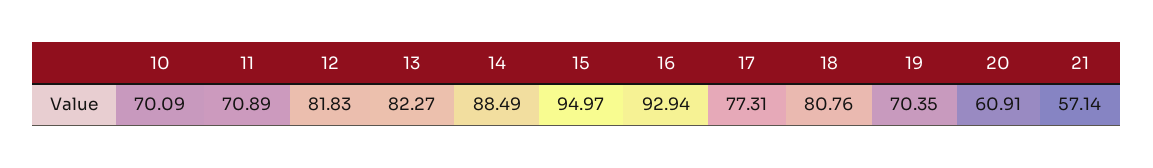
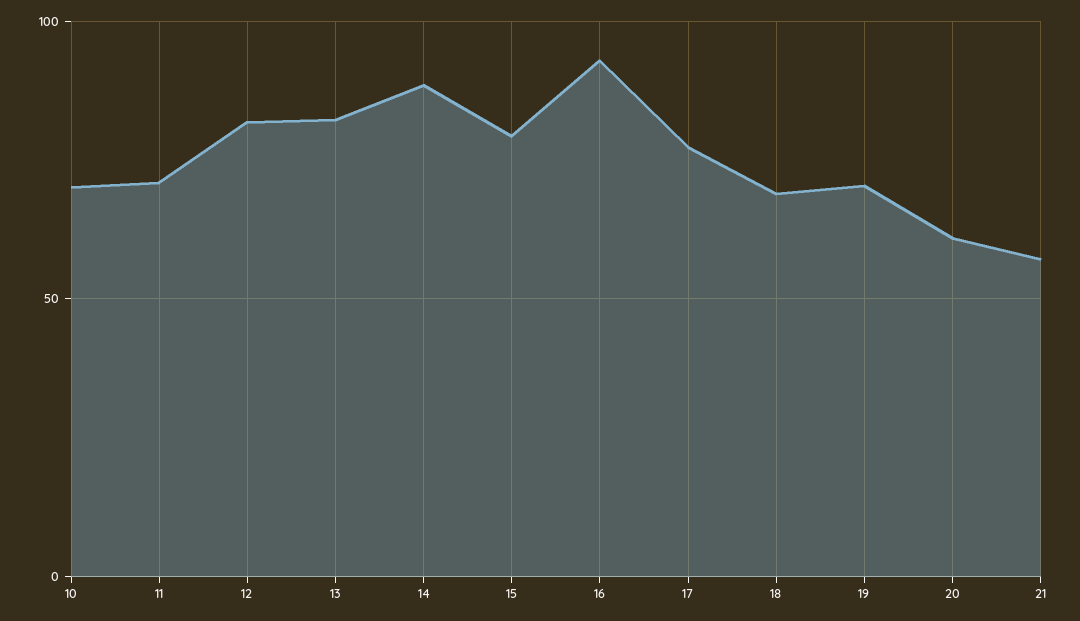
15: 94.97 -> 80
18: 80.76 -> 70

